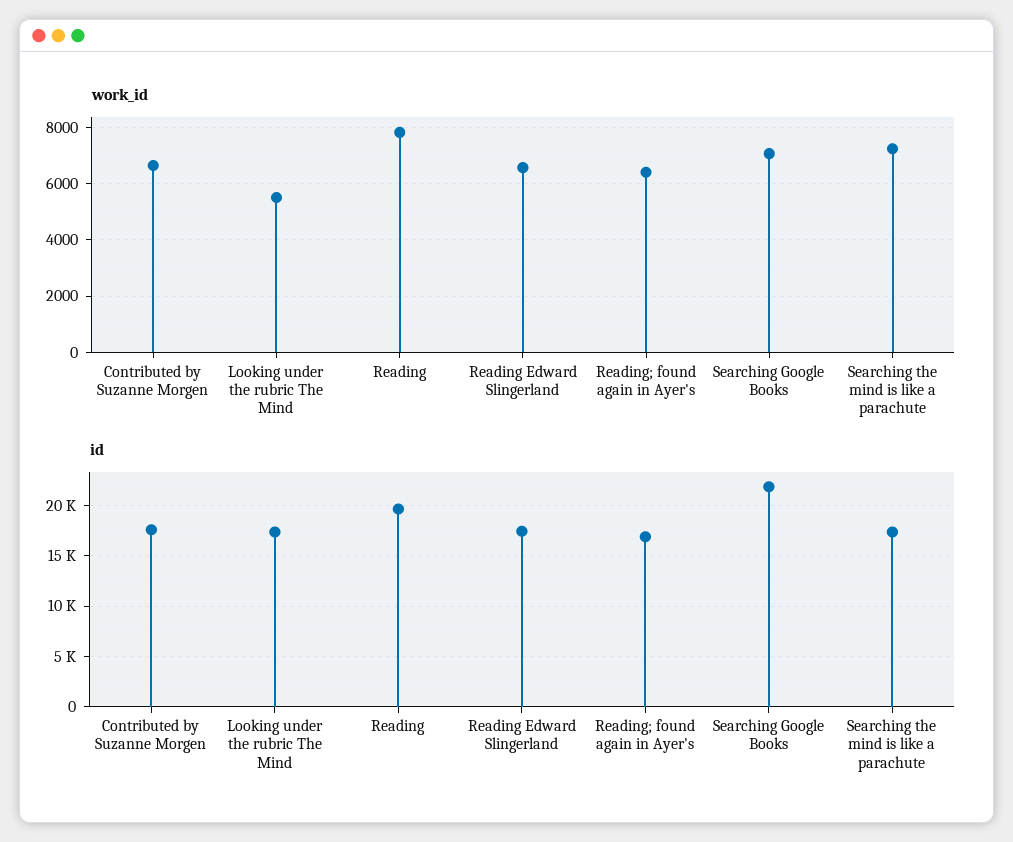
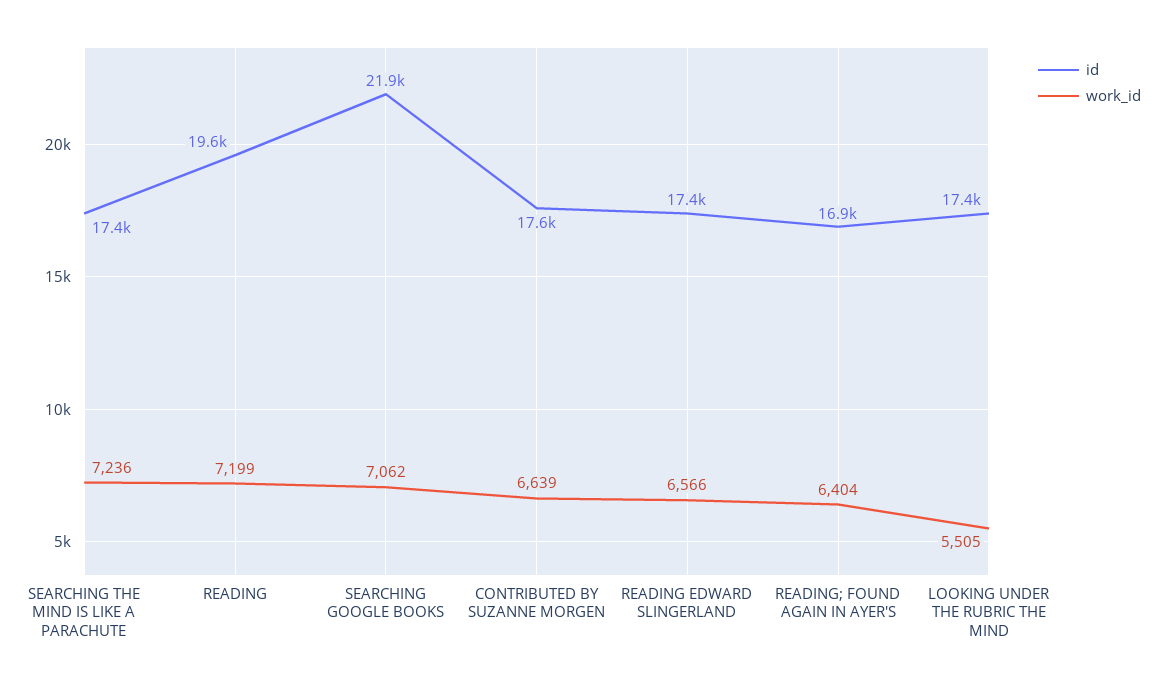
work_id, Reading: 7750 -> 7199

